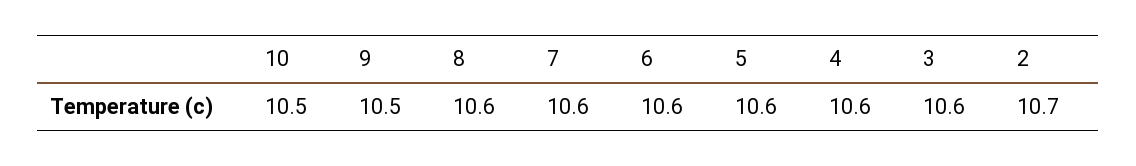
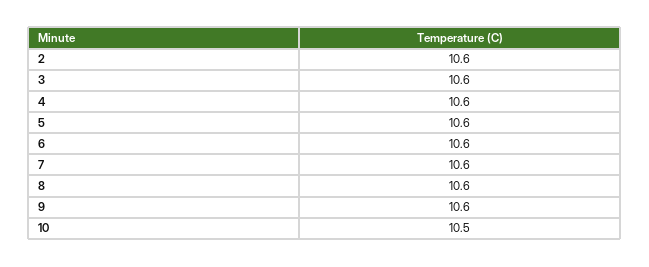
9: 10.5 -> 10.6
2: 10.7 -> 10.6

